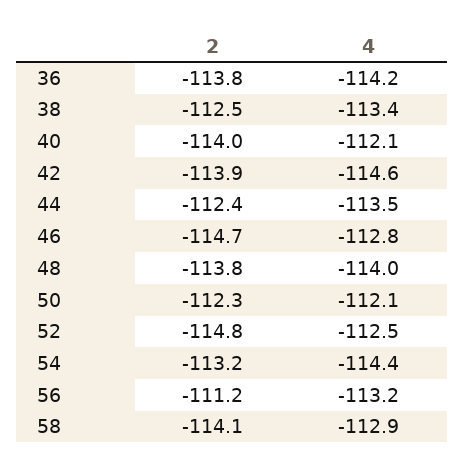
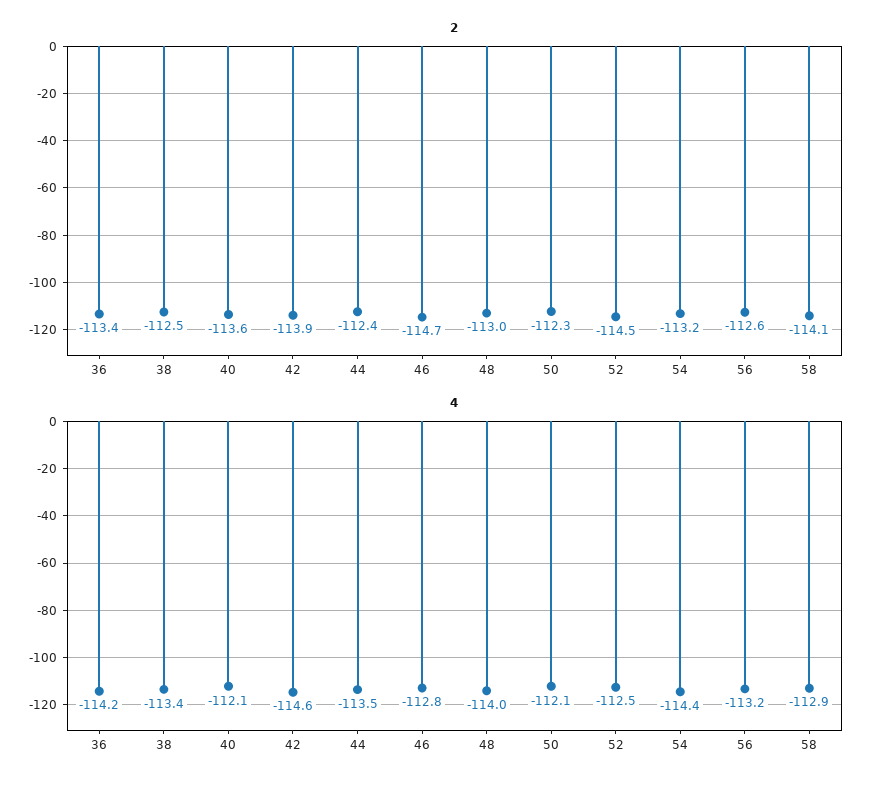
2, 36: -113.8 -> -113.4
2, 40: -114 -> -113.6
2, 48: -113.8 -> -113
2, 52: -114.8 -> -114.5
2, 56: -111.2 -> -112.6

